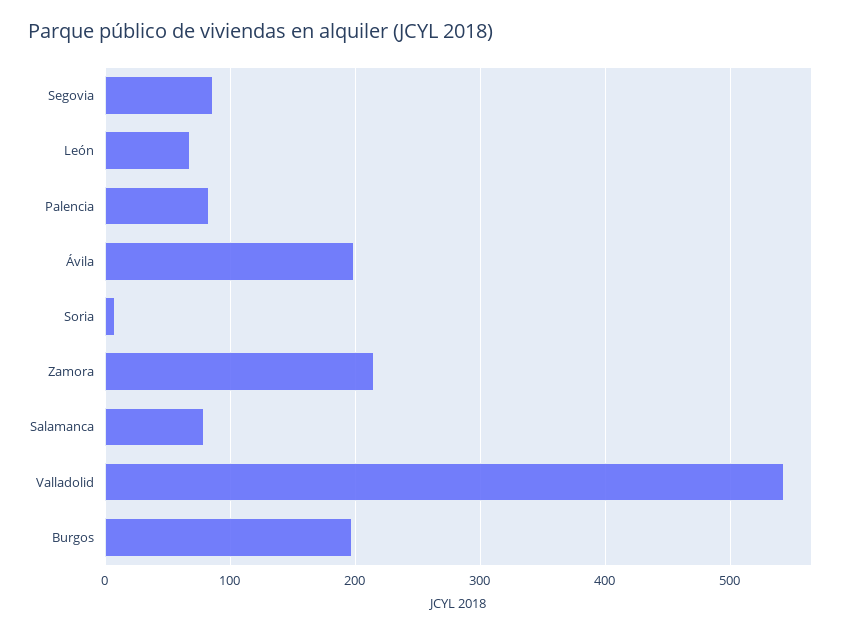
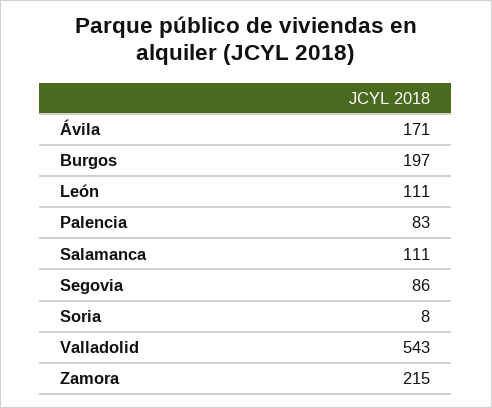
León: 70 -> 111
Ávila: 200 -> 171
Salamanca: 80 -> 111

